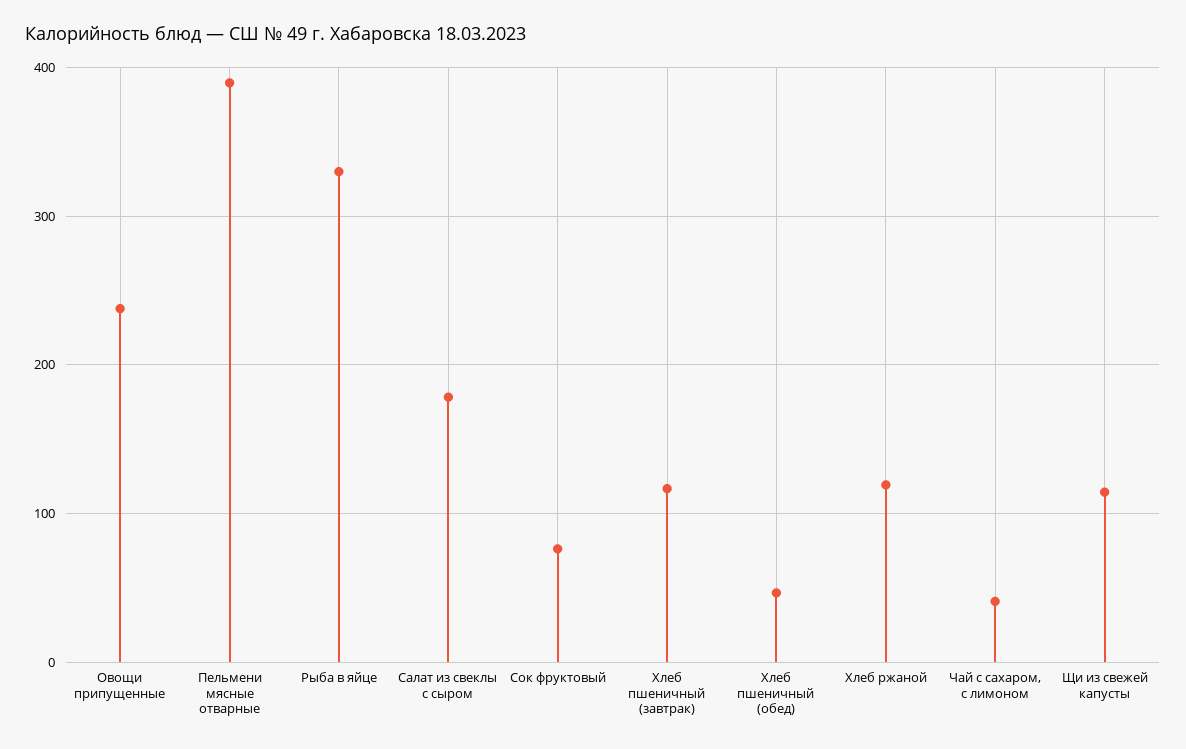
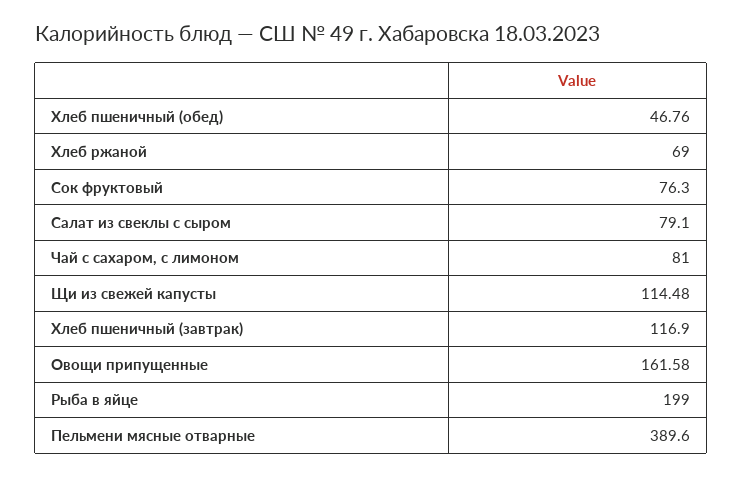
Овощи припущенные: 240 -> 161.58
Рыба в яйце: 330 -> 199
Салат из свеклы с сыром: 180 -> 79.1
Хлеб ржаной: 120 -> 69
Чай с сахаром, с лимоном: 40 -> 81

